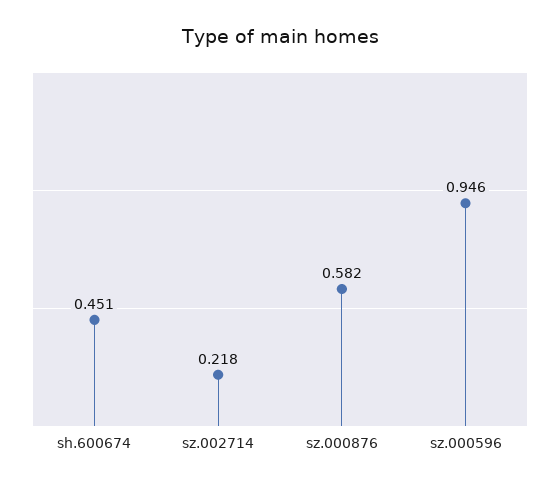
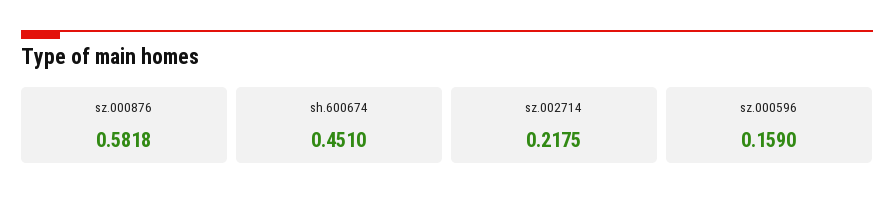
sz.000596: 0.946 -> 0.159

